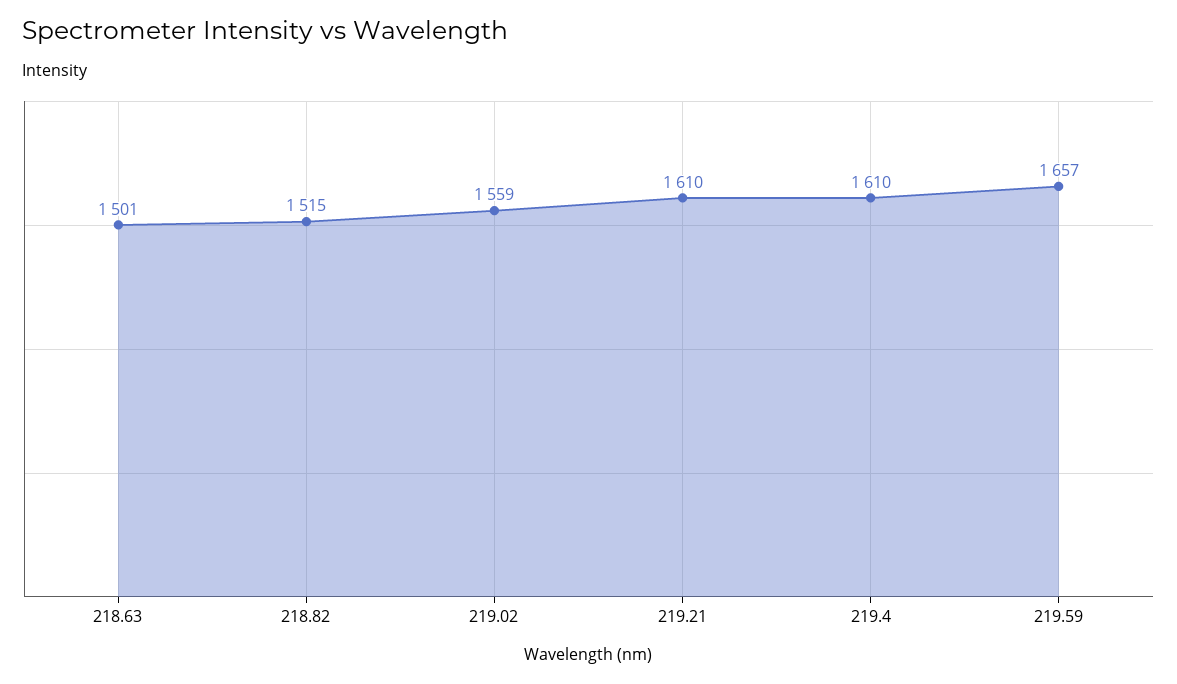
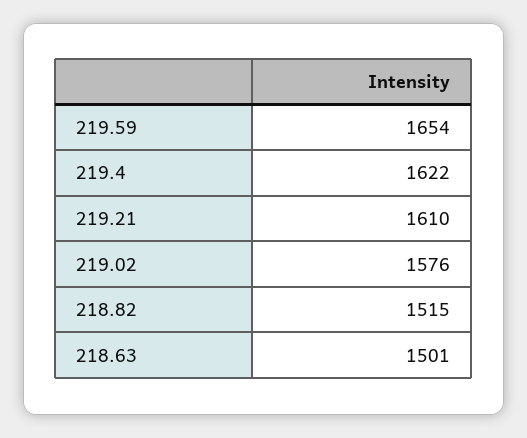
219.02: 1559 -> 1576
219.4: 1610 -> 1622
219.59: 1657 -> 1654

